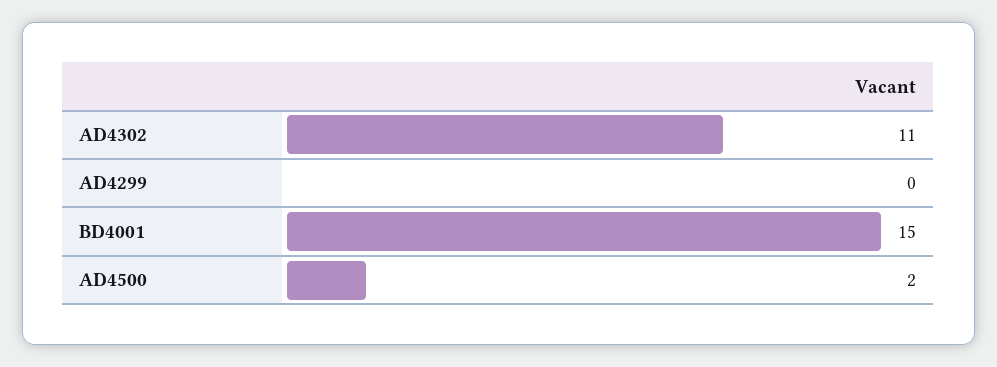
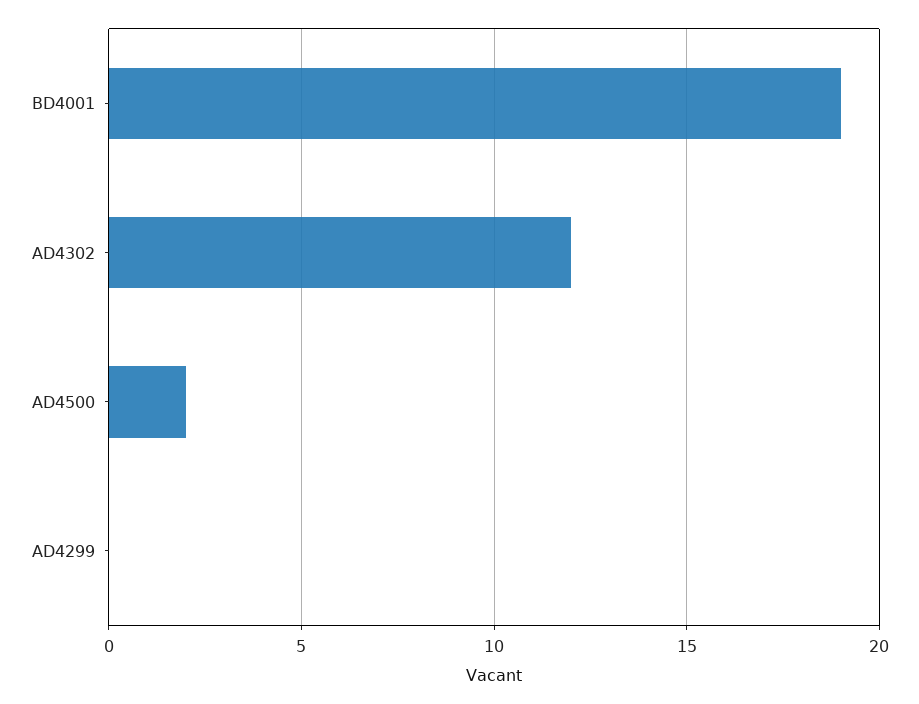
AD4302: 11 -> 12
BD4001: 15 -> 19

